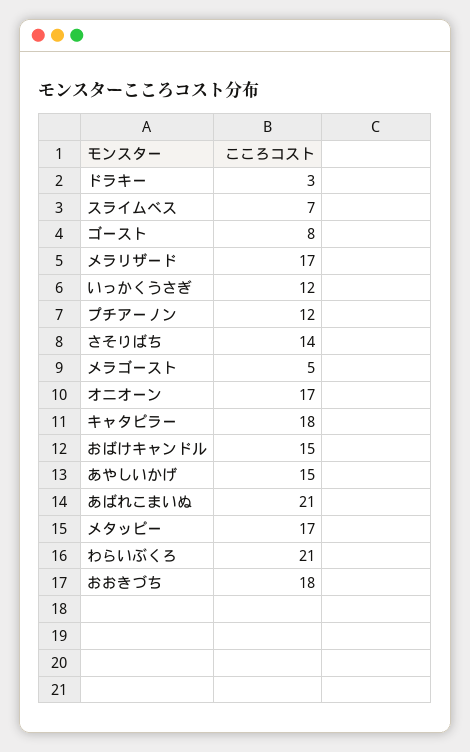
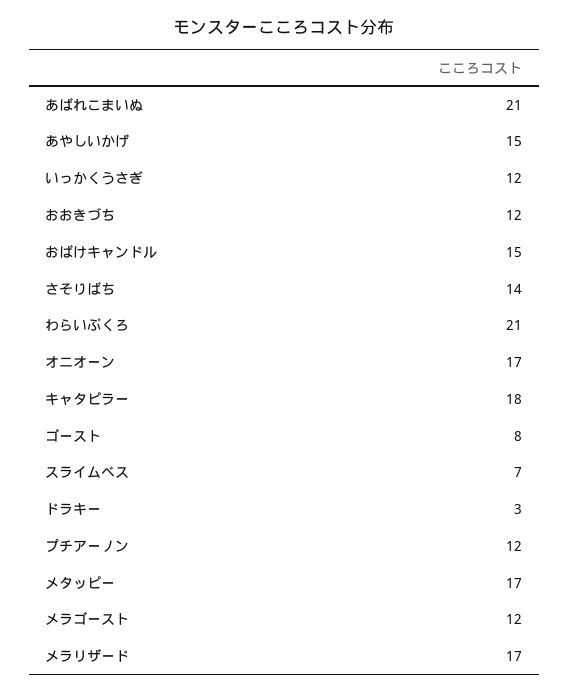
メラゴースト: 5 -> 12
おおきづち: 18 -> 12

